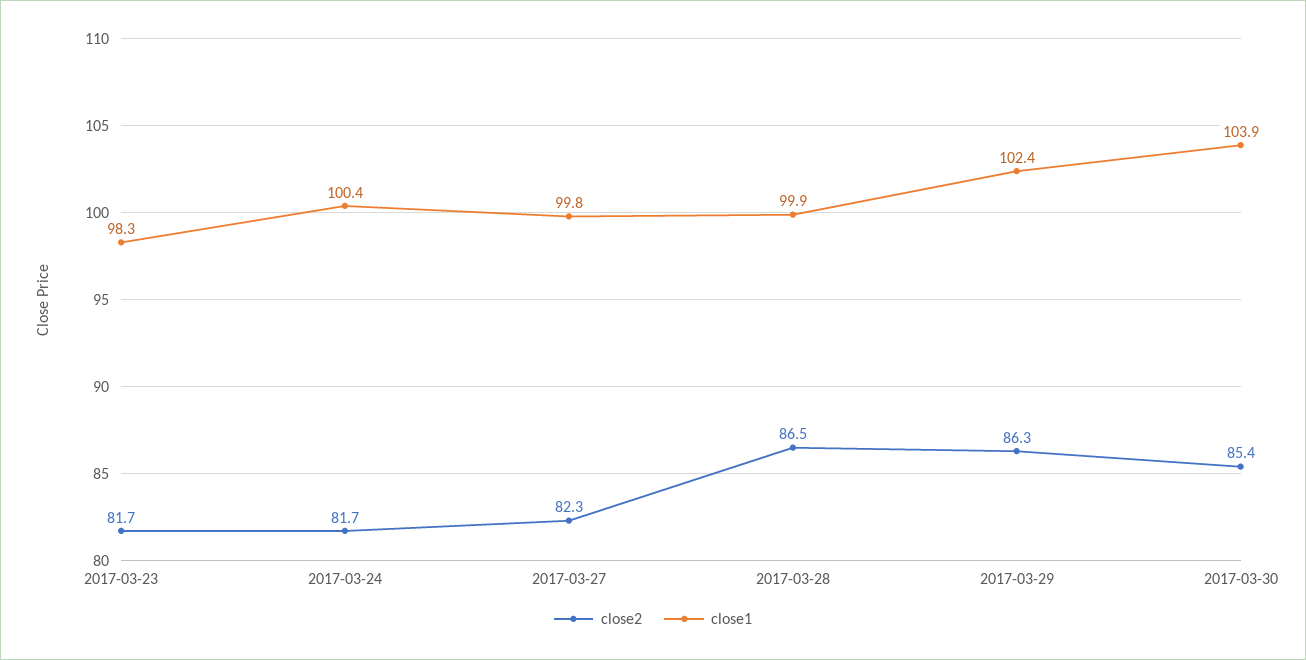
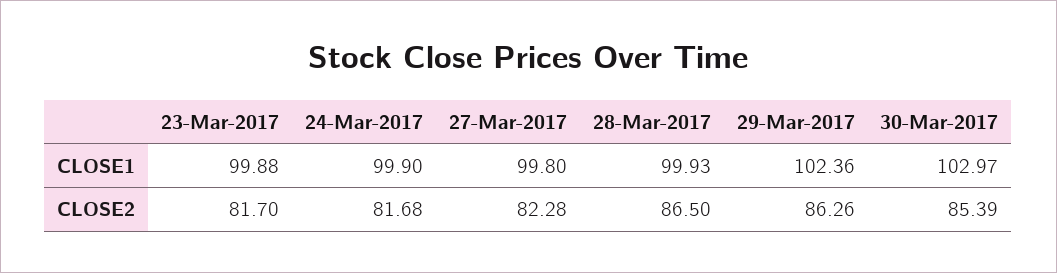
close1, 2017-03-23: 98.3 -> 99.88
close1, 2017-03-24: 100.4 -> 99.9
close1, 2017-03-30: 103.9 -> 102.97

